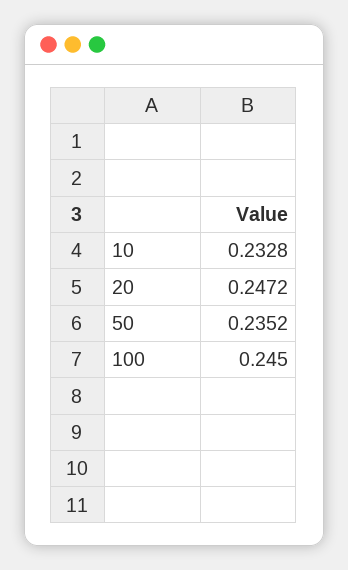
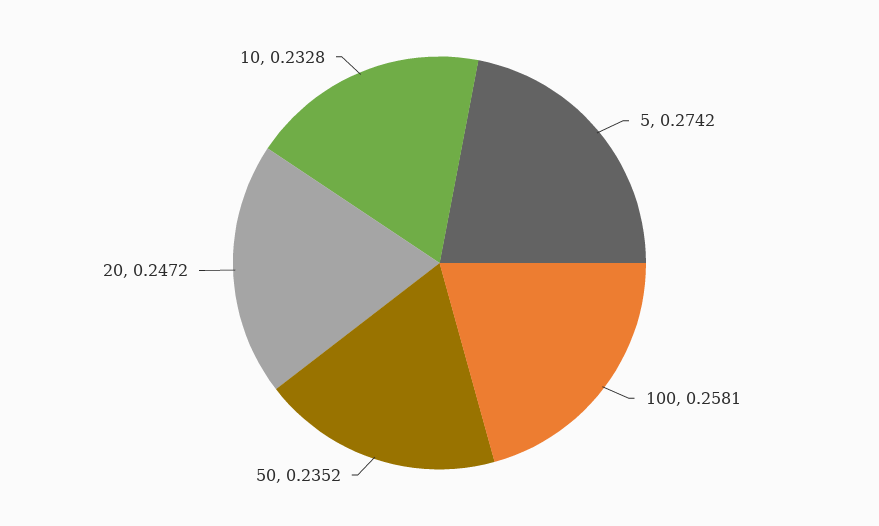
100: 0.245 -> 0.2581
5: none -> 0.2742

